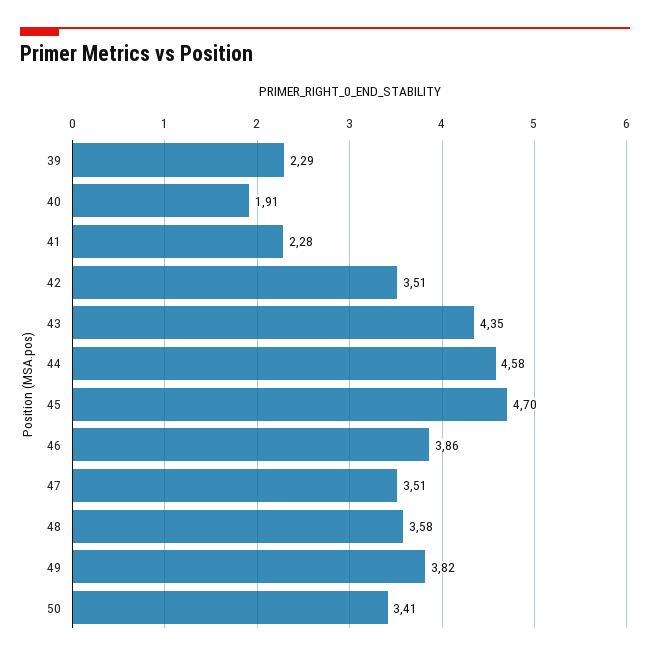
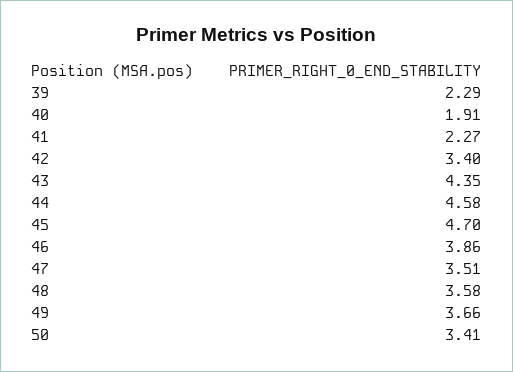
41: 2.28 -> 2.27
42: 3.51 -> 3.4
49: 3.82 -> 3.66

